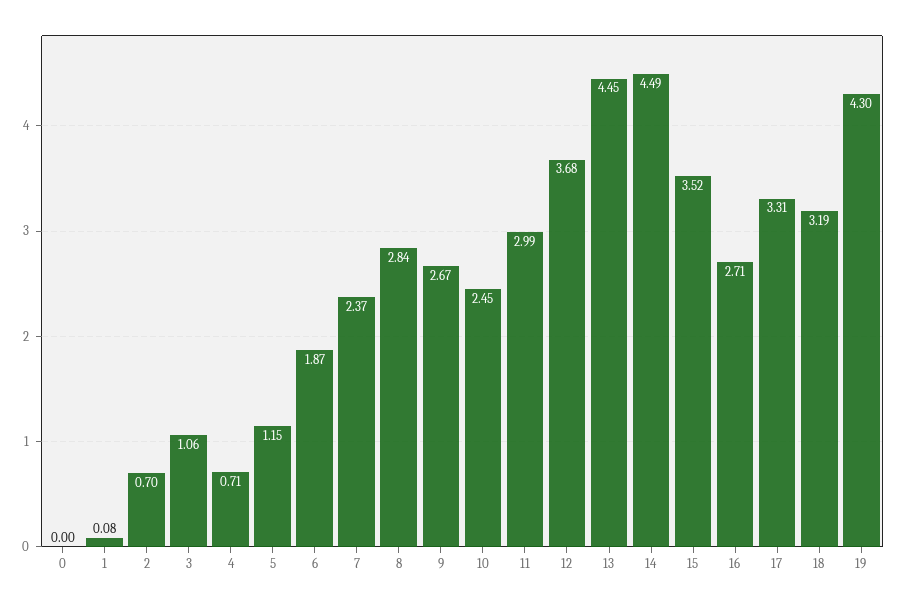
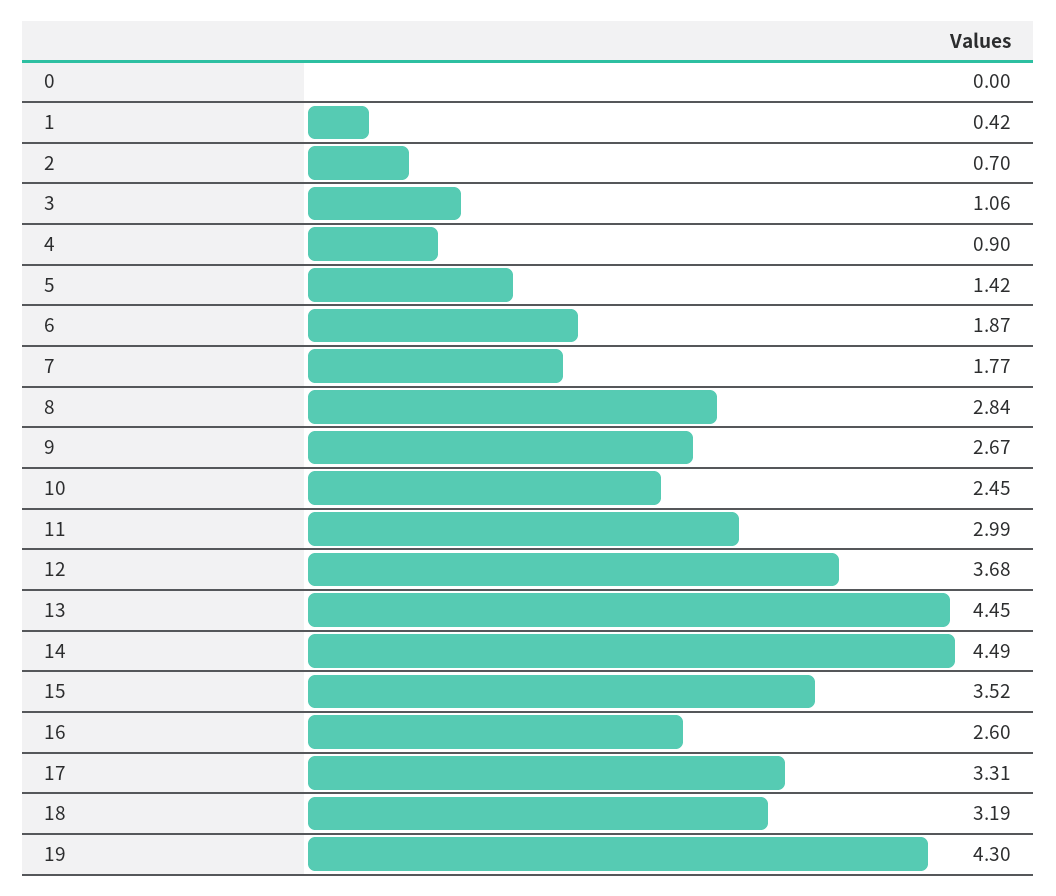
1: 0.08 -> 0.42
4: 0.71 -> 0.9
5: 1.15 -> 1.42
7: 2.37 -> 1.77
16: 2.71 -> 2.6

